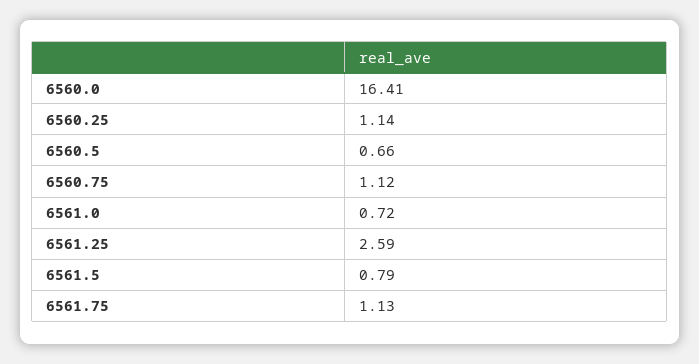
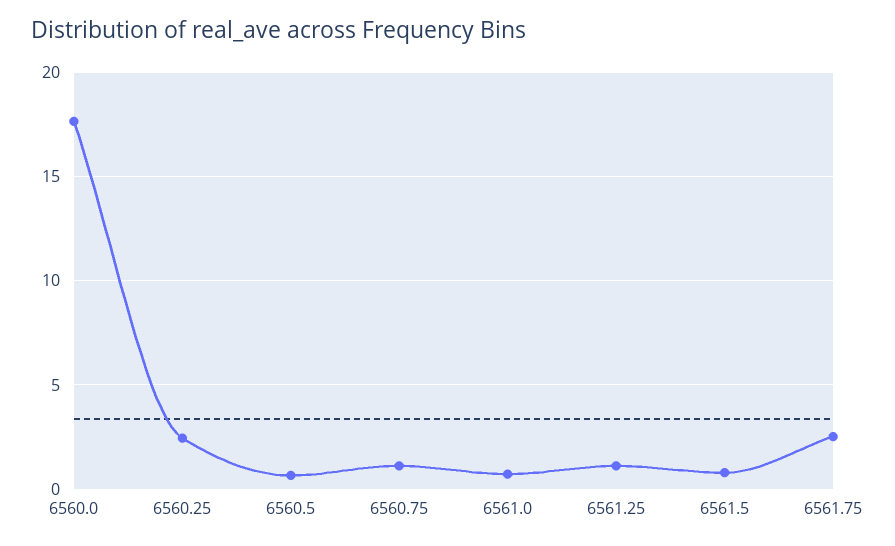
6560.0: 16.41 -> 17.5
6560.25: 1.14 -> 2.5
6561.25: 2.59 -> 1
6561.75: 1.13 -> 2.5

